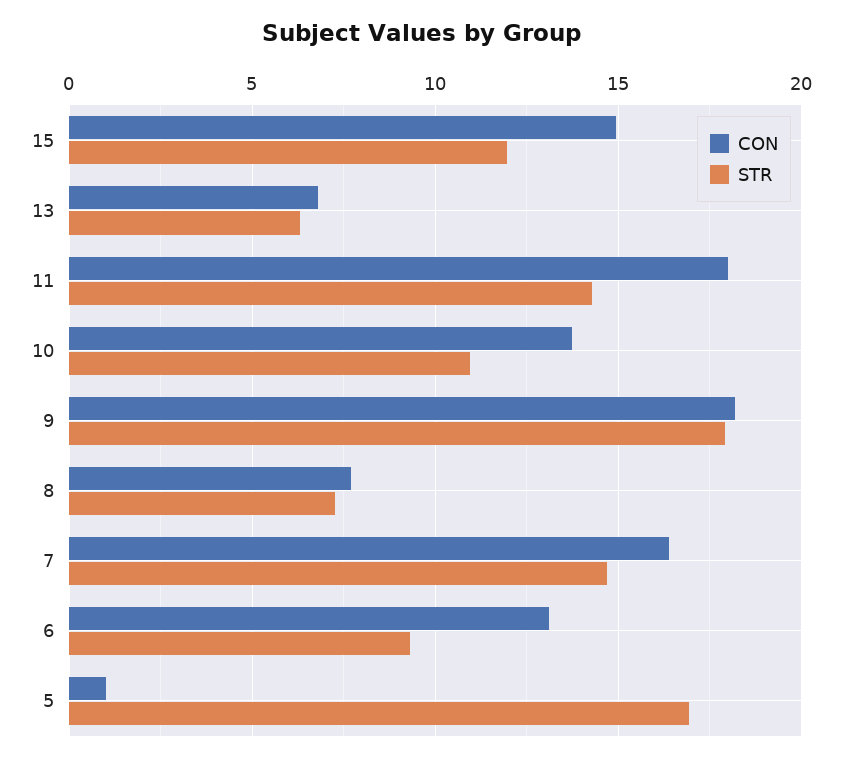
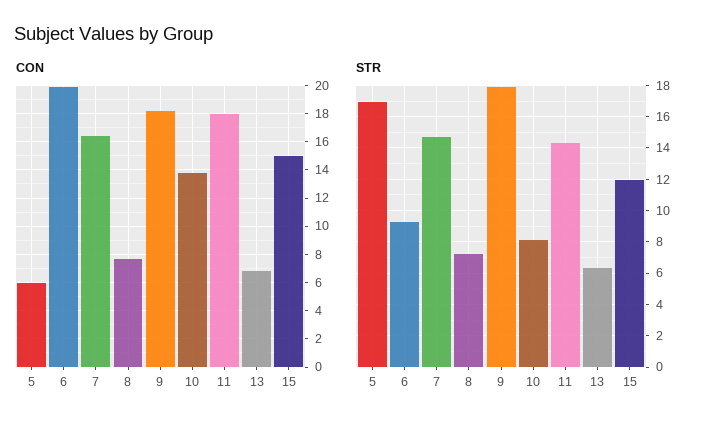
STR, 10: 11 -> 8
CON, 6: 13 -> 20
CON, 5: 1 -> 6

